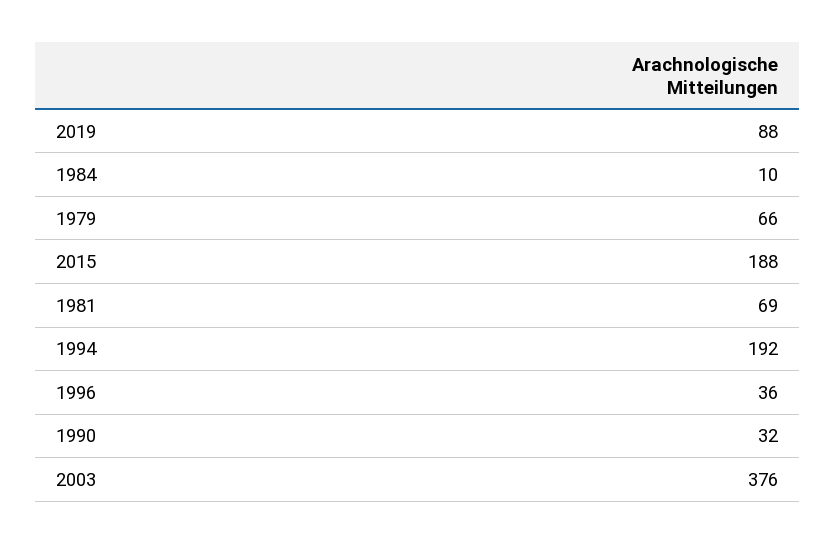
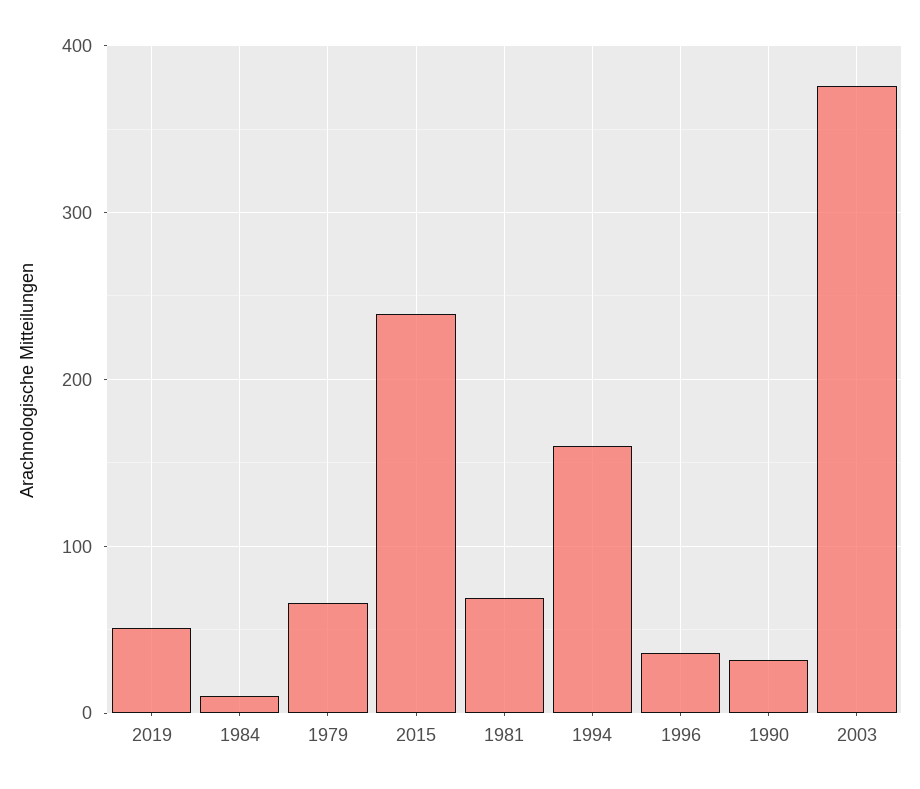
2019: 88 -> 50
2015: 188 -> 240
1994: 192 -> 160

